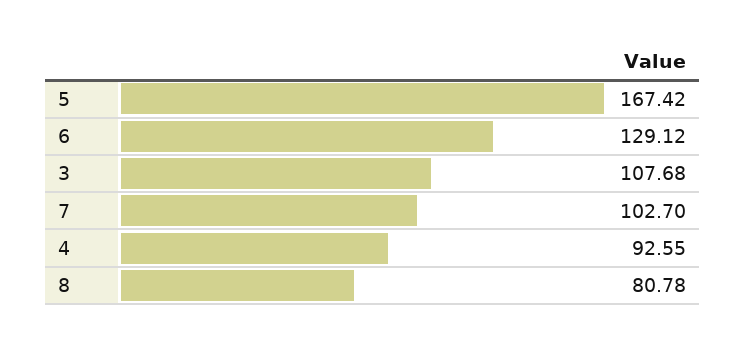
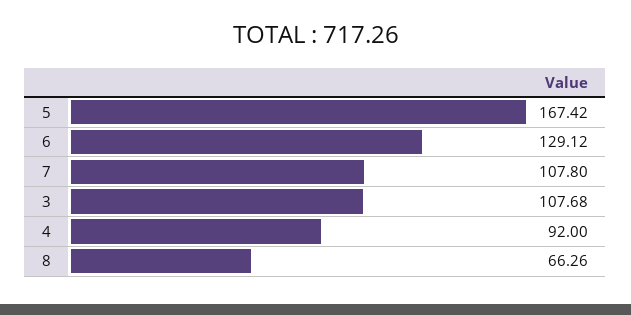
7: 102.7 -> 107.8
4: 92.55 -> 92
8: 80.78 -> 66.26

